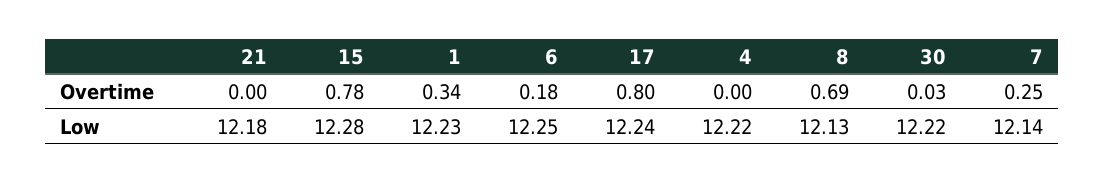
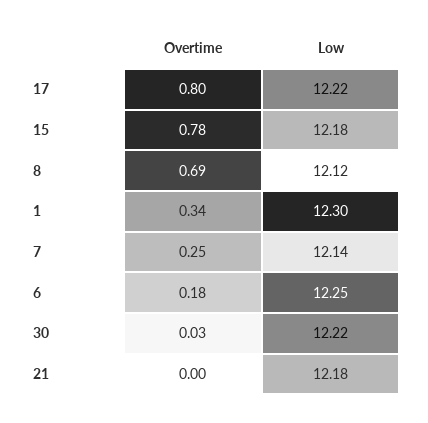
4, Overtime: 0 -> none
15, Low: 12.28 -> 12.18
1, Low: 12.23 -> 12.3
17, Low: 12.24 -> 12.22
4, Low: 12.22 -> none
8, Low: 12.13 -> 12.12

